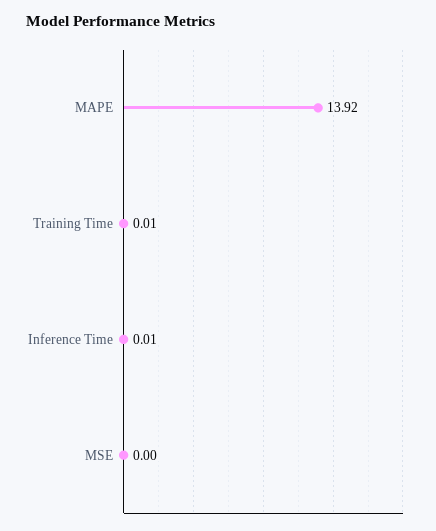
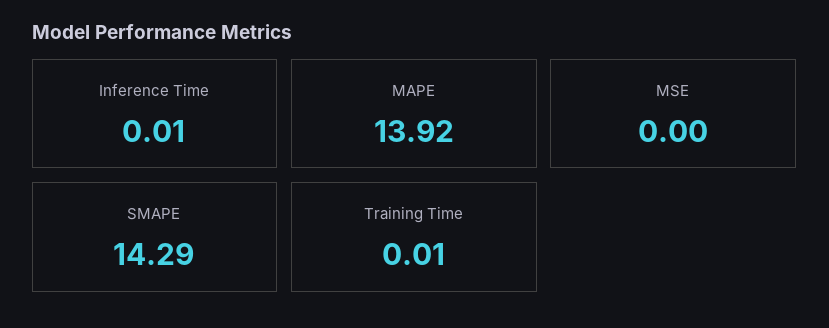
SMAPE: none -> 14.29

